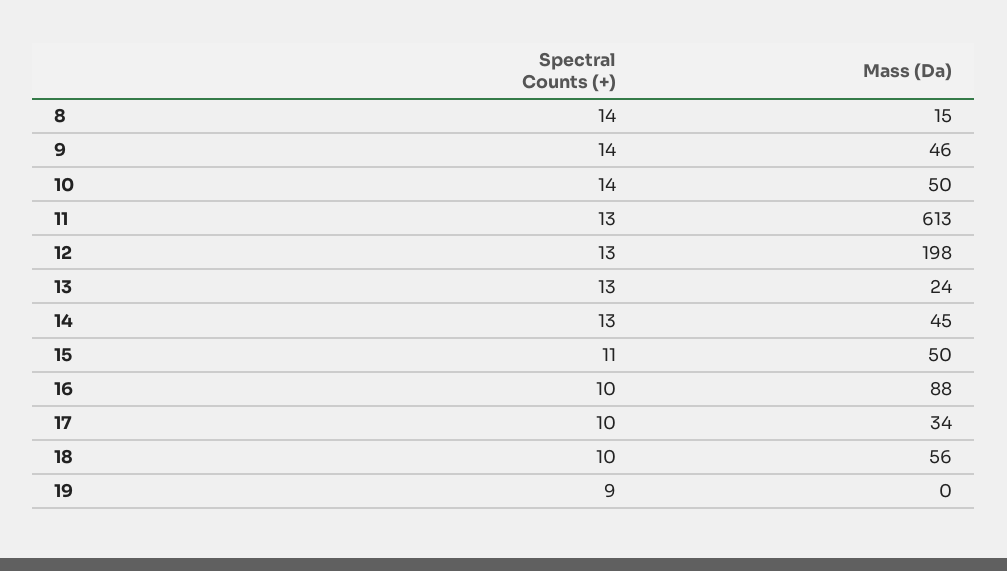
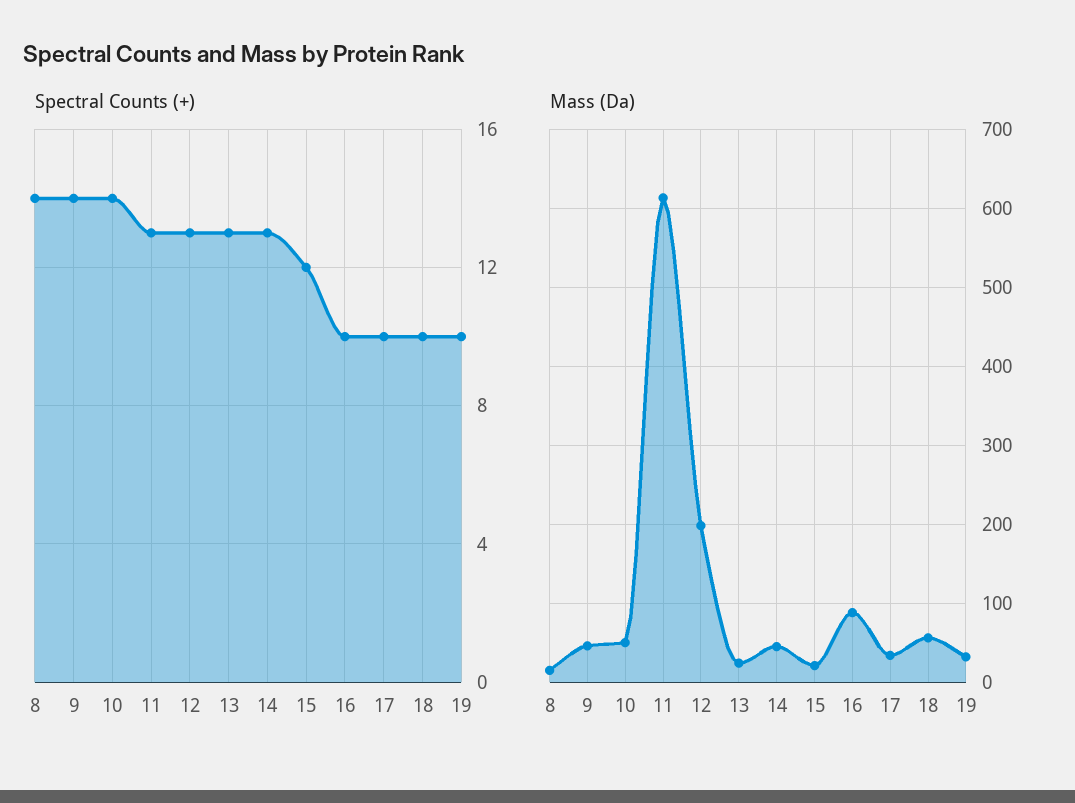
Spectral Counts (+), 15: 11 -> 12
Mass (Da), 15: 50 -> 20
Spectral Counts (+), 19: 9 -> 10
Mass (Da), 19: 0 -> 30

